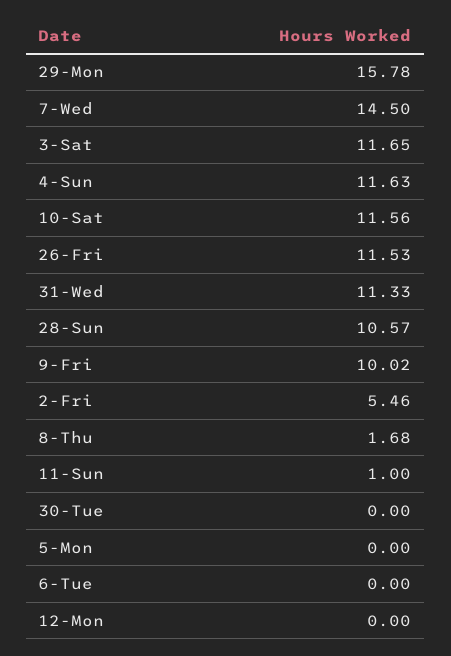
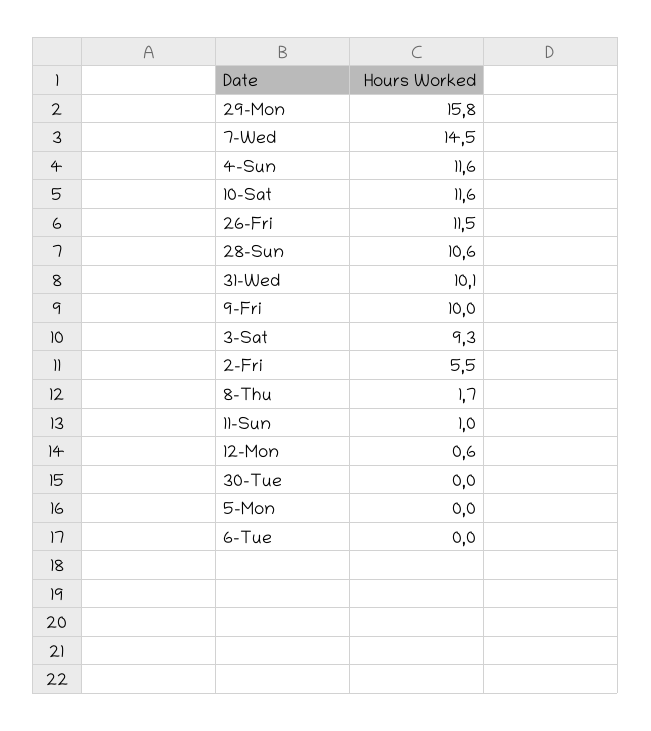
3-Sat: 11.65 -> 9.3
31-Wed: 11.33 -> 10.1
12-Mon: 0 -> 0.6

